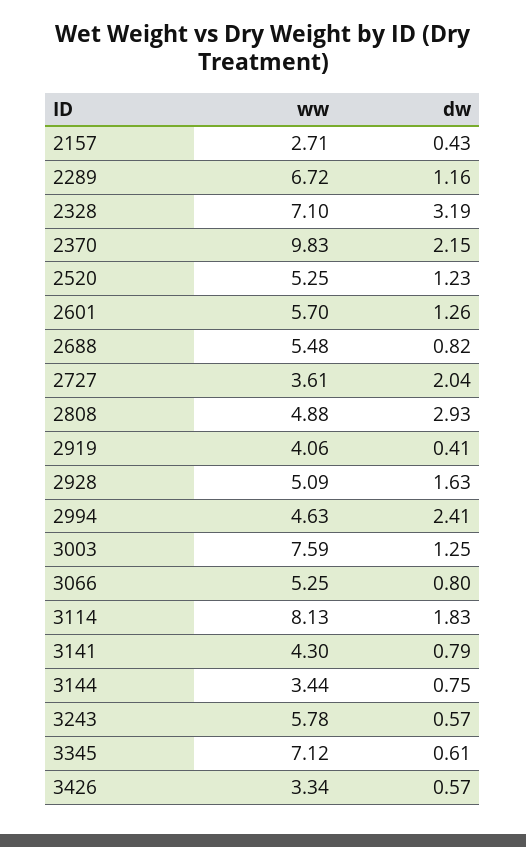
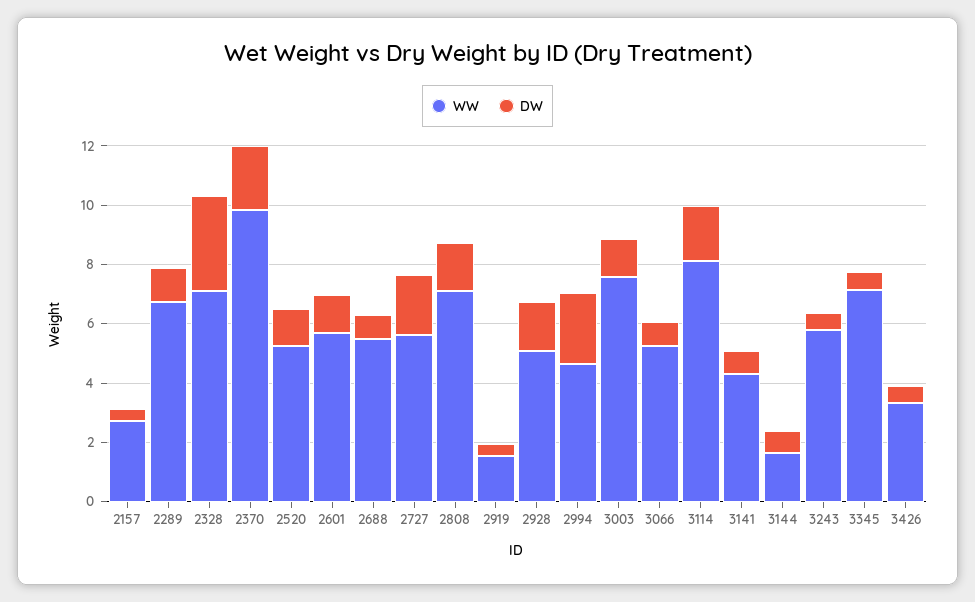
ww, 2727: 3.61 -> 5.5
ww, 2808: 4.88 -> 7
dw, 2808: 2.93 -> 1.5
ww, 2919: 4.06 -> 1.5
ww, 3144: 3.44 -> 1.5

